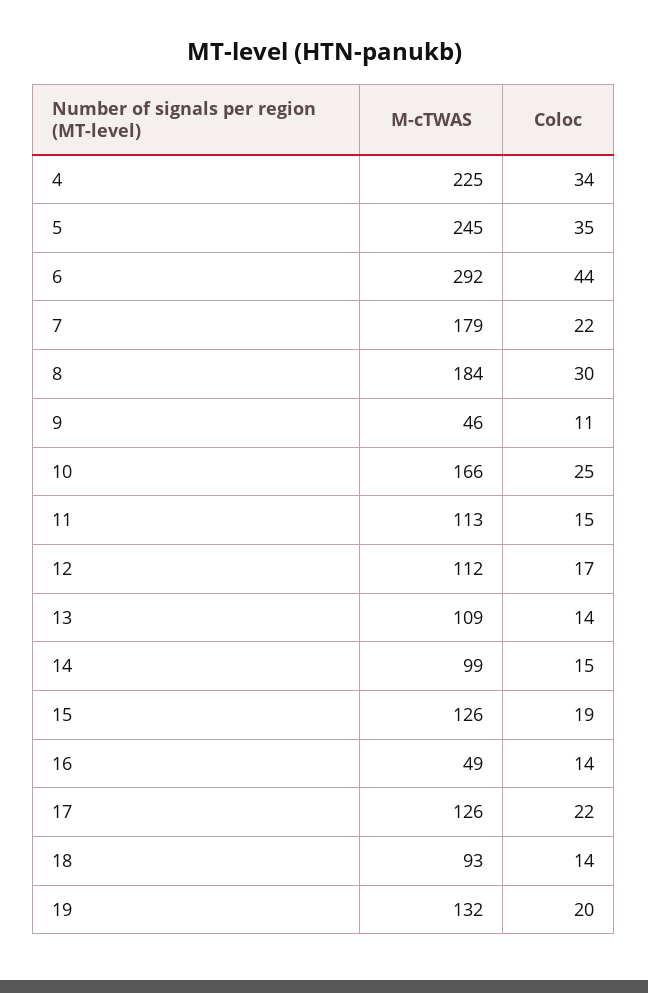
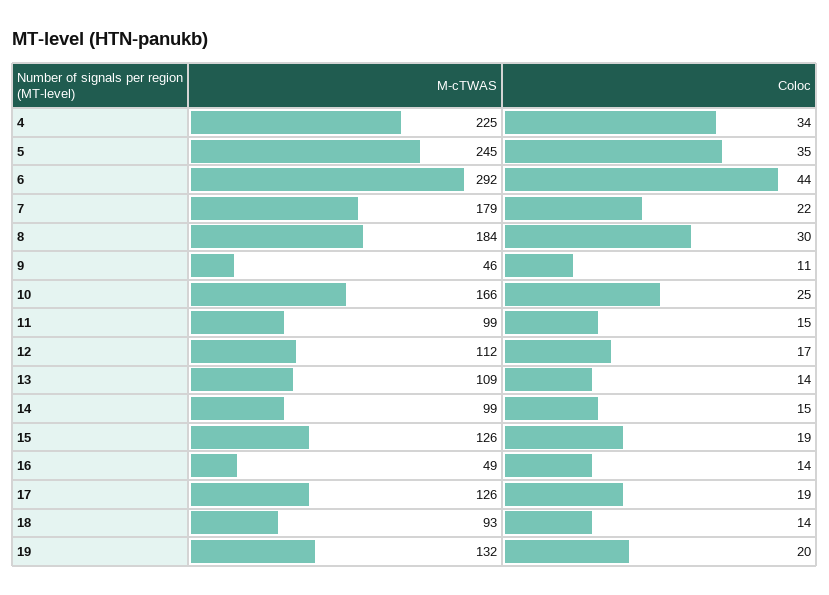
M-cTWAS, 11: 113 -> 99
Coloc, 17: 22 -> 19

